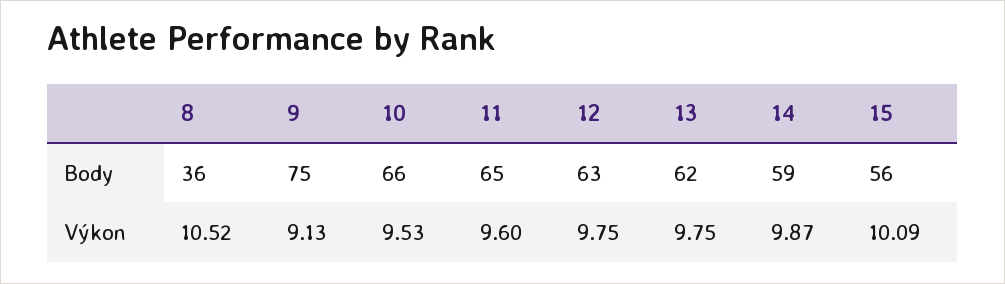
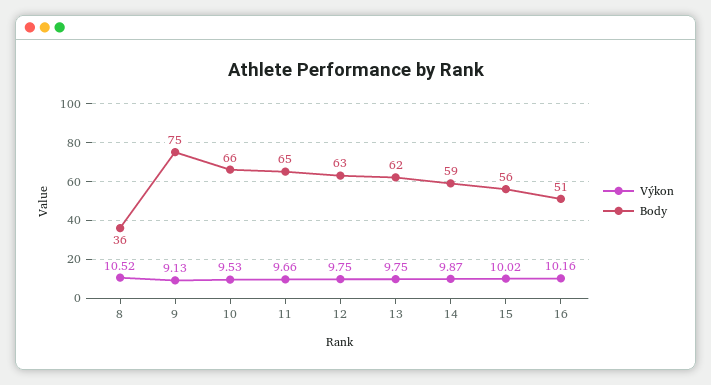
Výkon, 11: 9.6 -> 9.66
Výkon, 15: 10.09 -> 10.02
Výkon, 16: none -> 10.16
Body, 16: none -> 51

